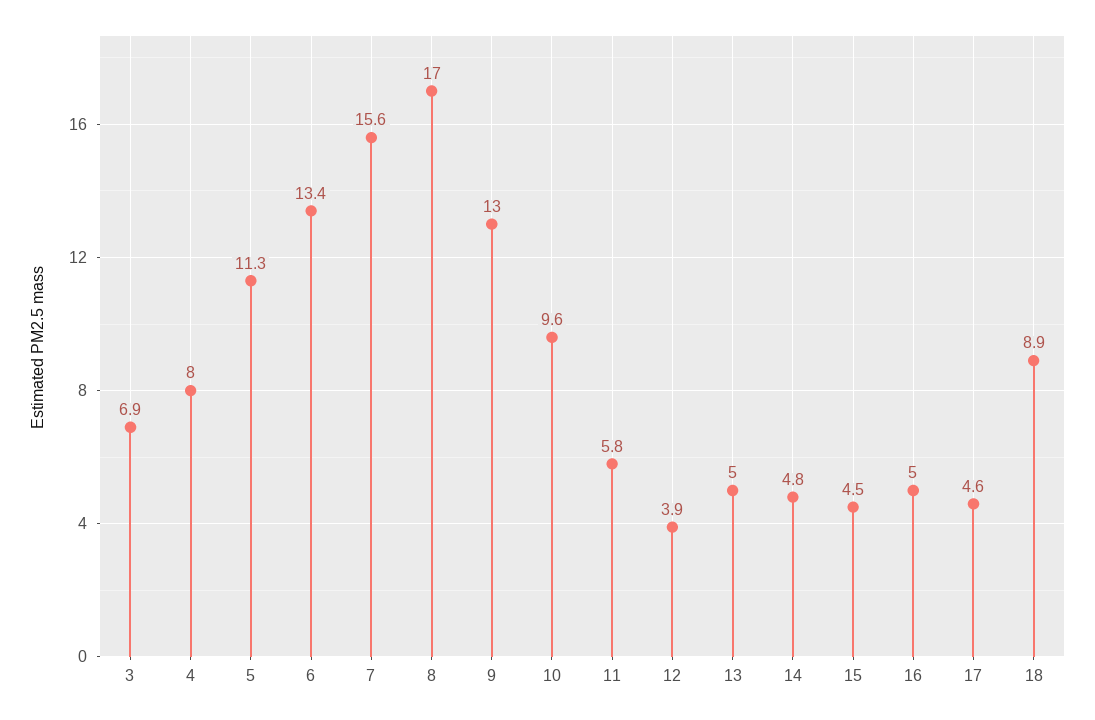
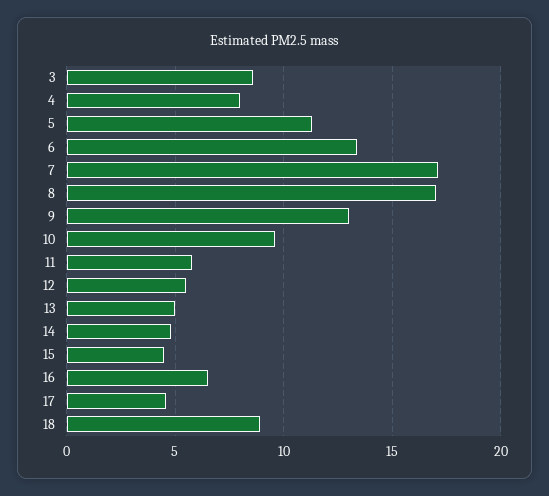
3: 6.9 -> 8.5
7: 15.6 -> 17
12: 3.9 -> 5.5
16: 5 -> 6.5

